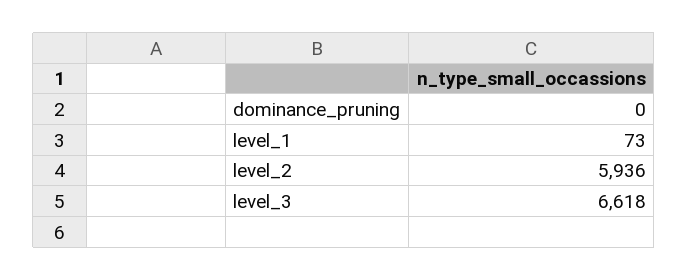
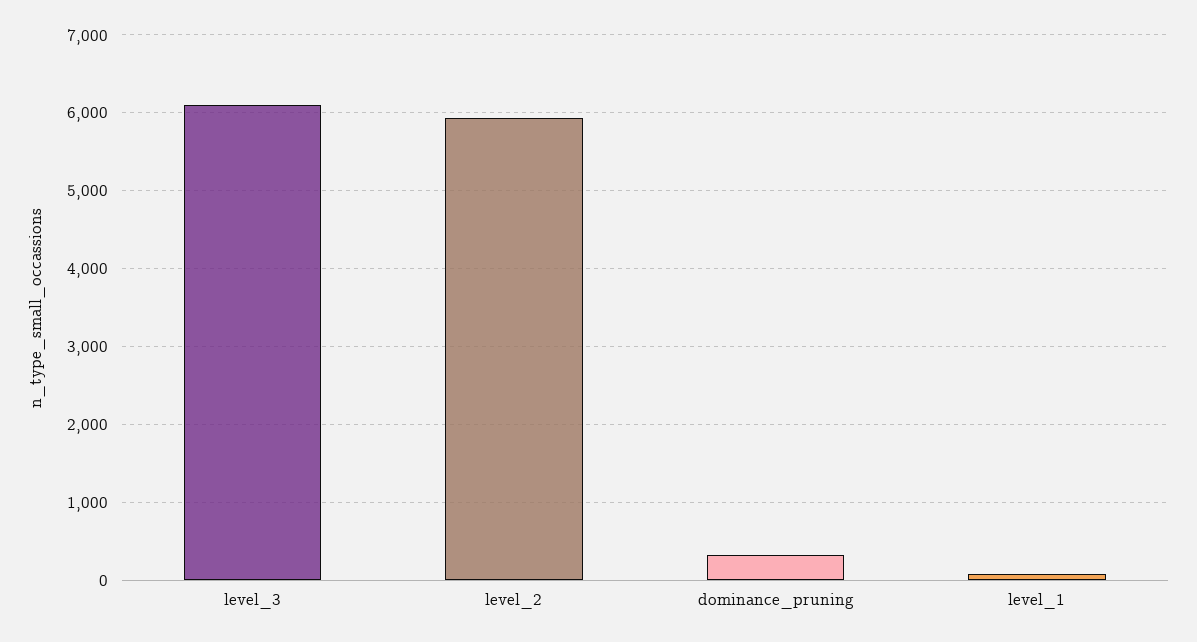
dominance_pruning: 0 -> 300
level_3: 6618 -> 6100

